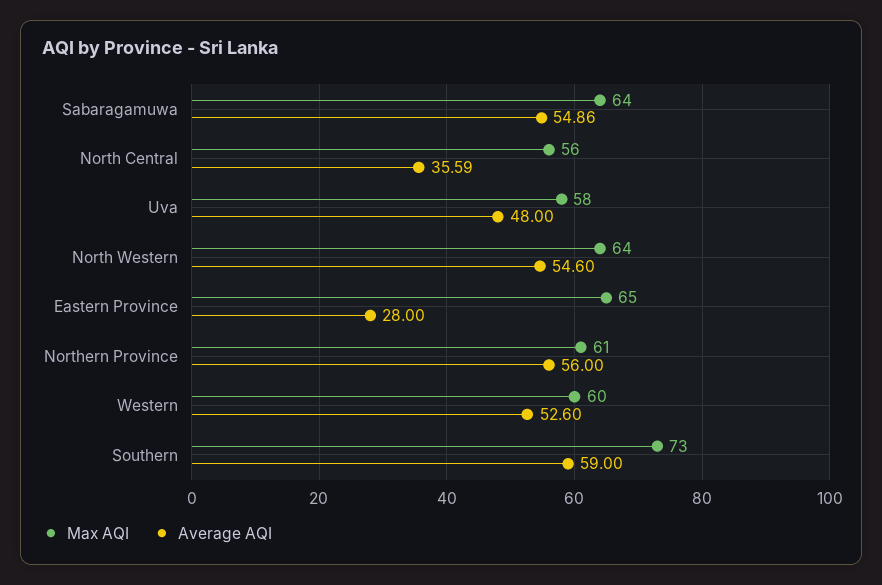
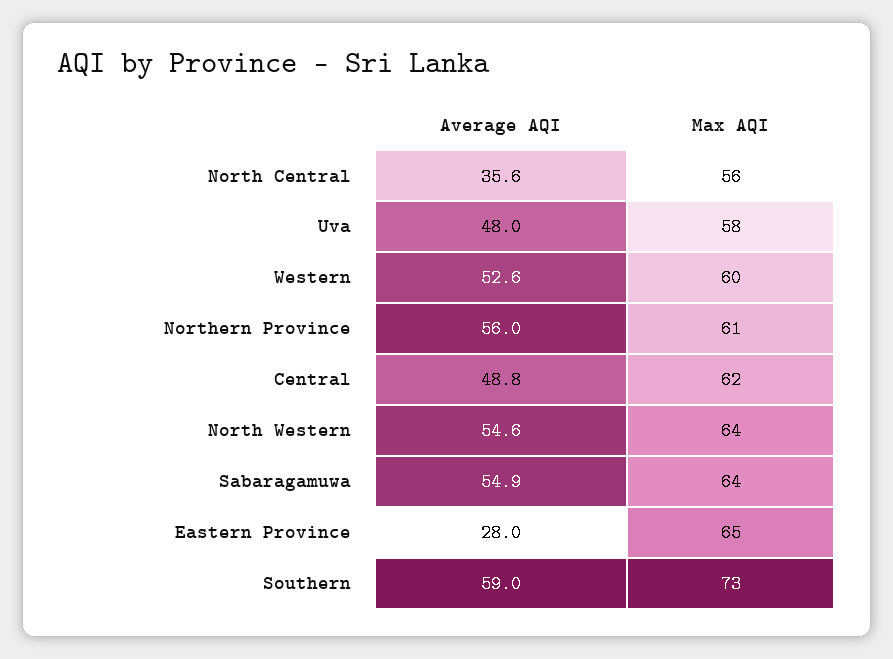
Average AQI, Central: none -> 48.8
Max AQI, Central: none -> 62

